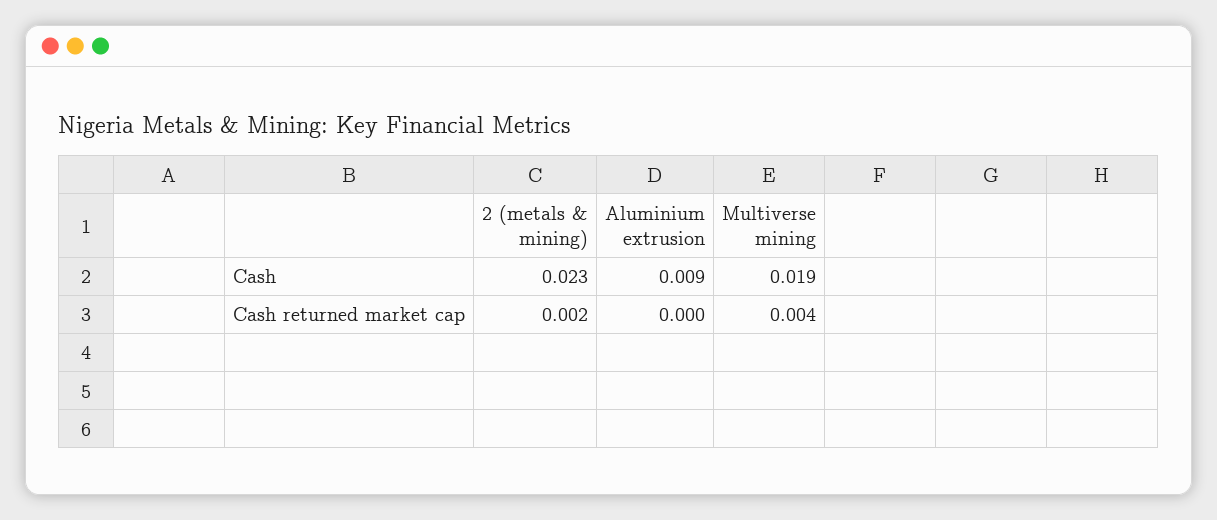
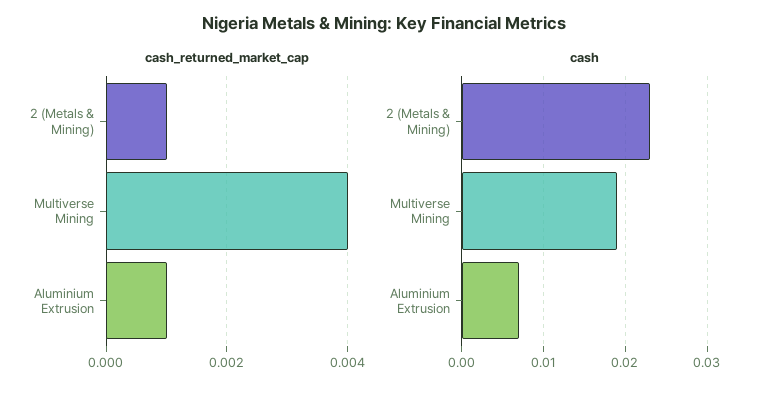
Cash, Aluminium extrusion: 0.009 -> 0.007
Cash returned market cap, 2 (metals & mining): 0.002 -> 0.001
Cash returned market cap, Aluminium extrusion: 0 -> 0.001

